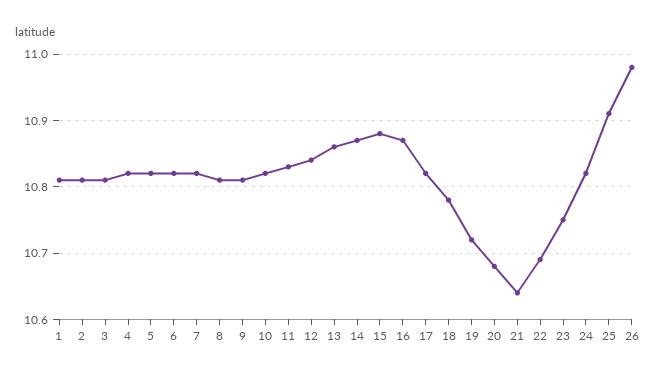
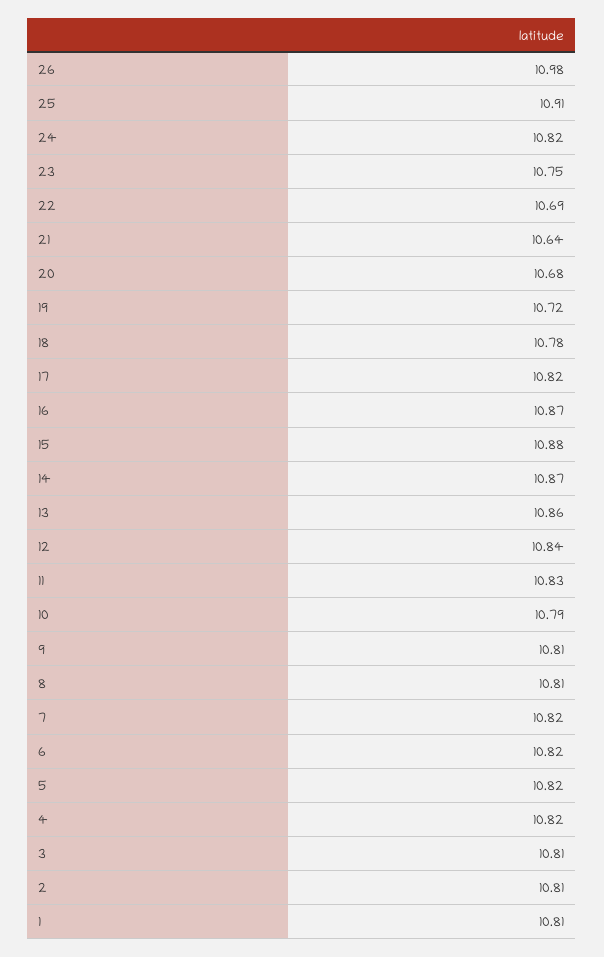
10: 10.82 -> 10.79

